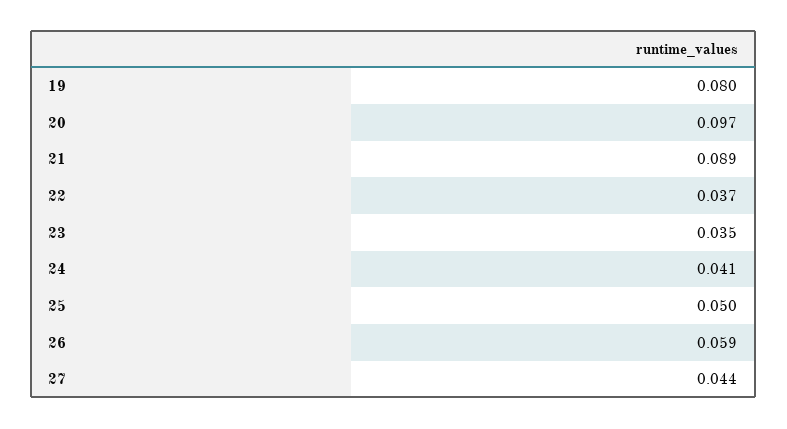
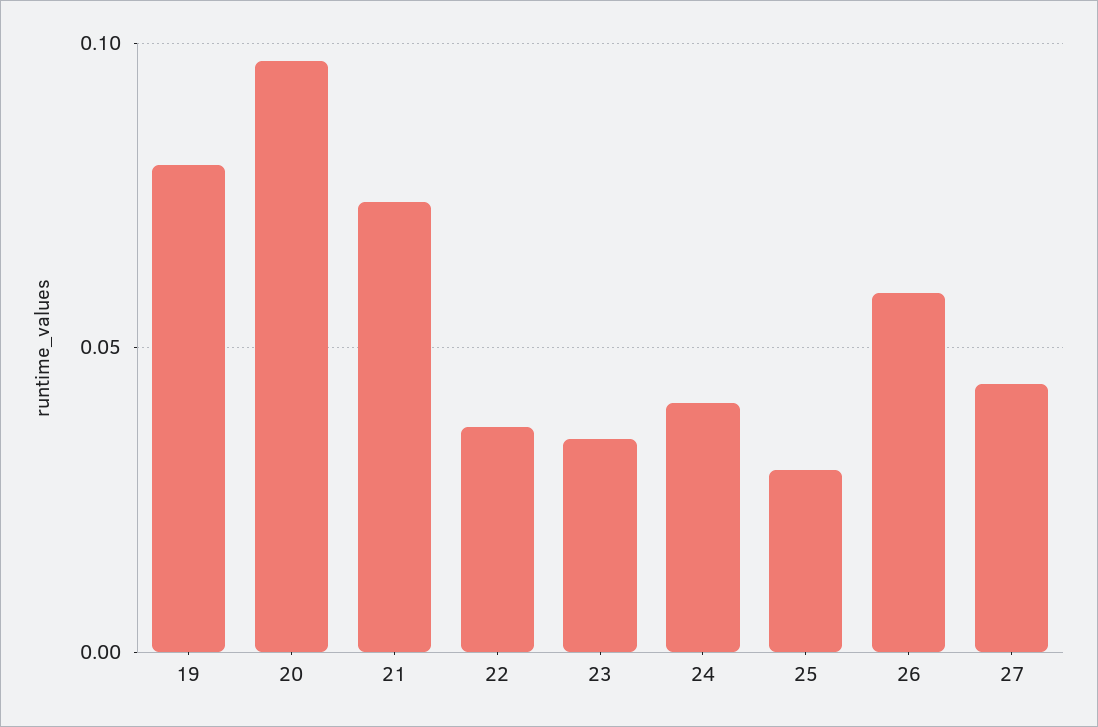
21: 0.089 -> 0.075
25: 0.05 -> 0.03

